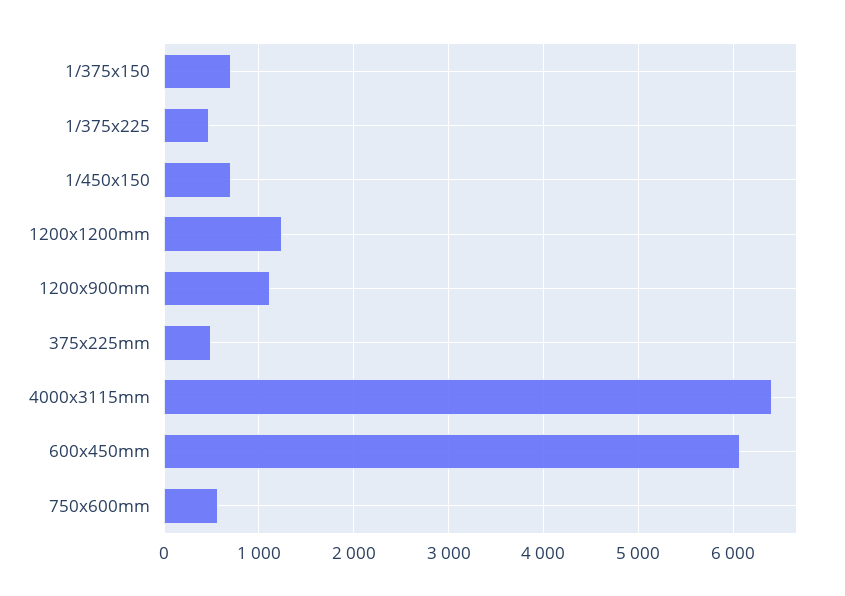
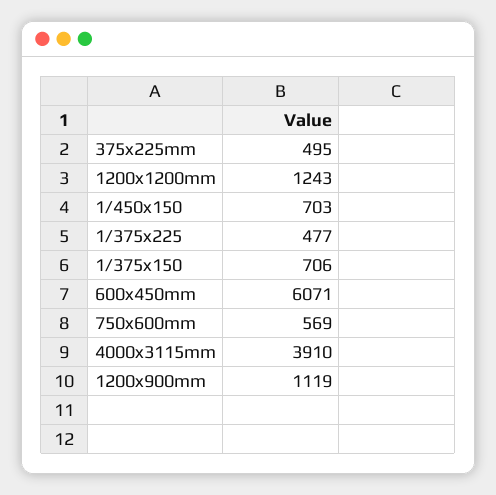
4000x3115mm: 6400 -> 3910

